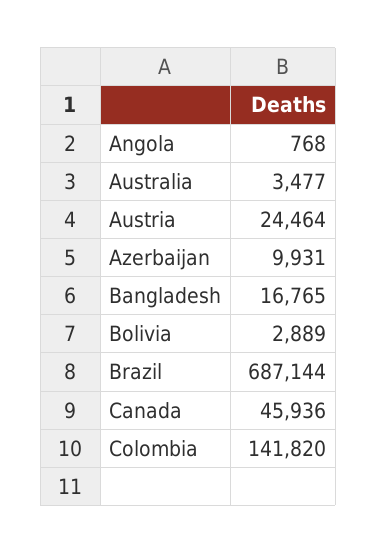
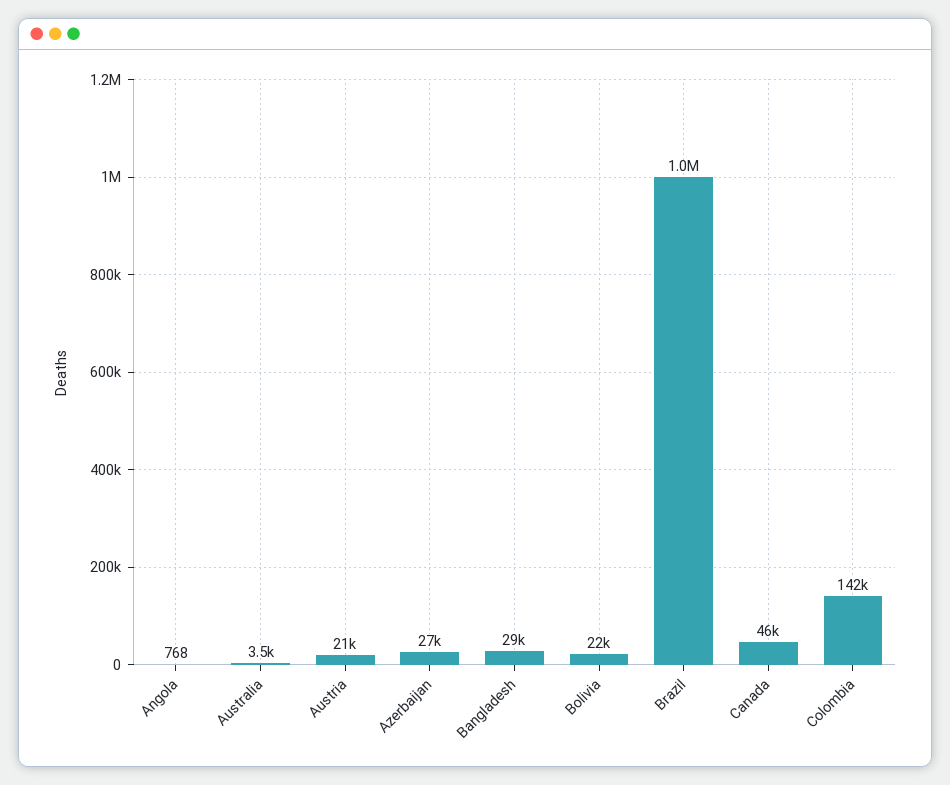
Austria: 24464 -> 21000
Azerbaijan: 9931 -> 27000
Bangladesh: 16765 -> 29000
Bolivia: 2889 -> 22000
Brazil: 687144 -> 1000000

